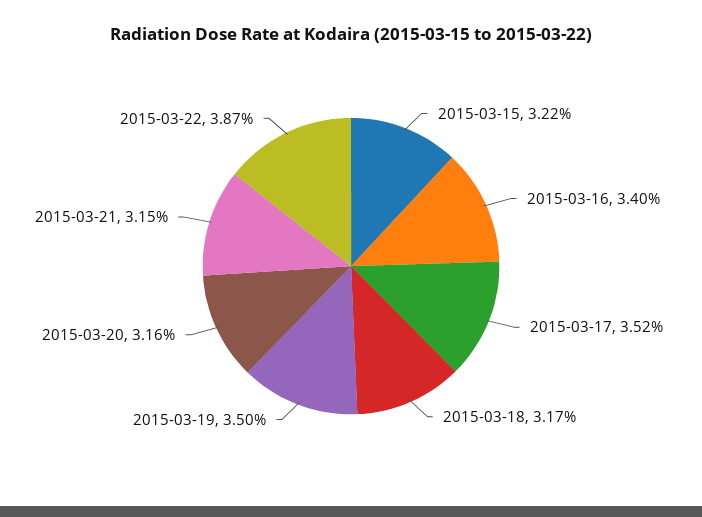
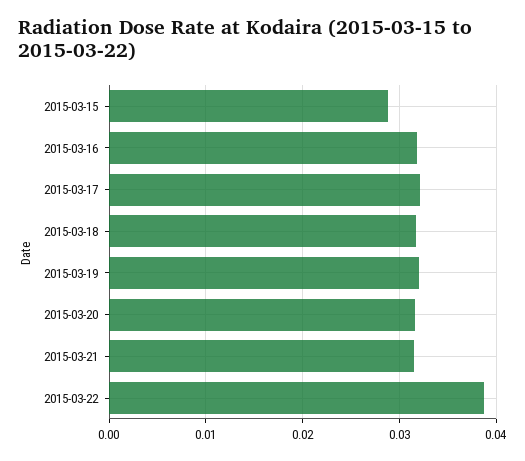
2015-03-15: 0.0322 -> 0.029
2015-03-16: 0.034 -> 0.032
2015-03-17: 0.0352 -> 0.032
2015-03-19: 0.035 -> 0.032

